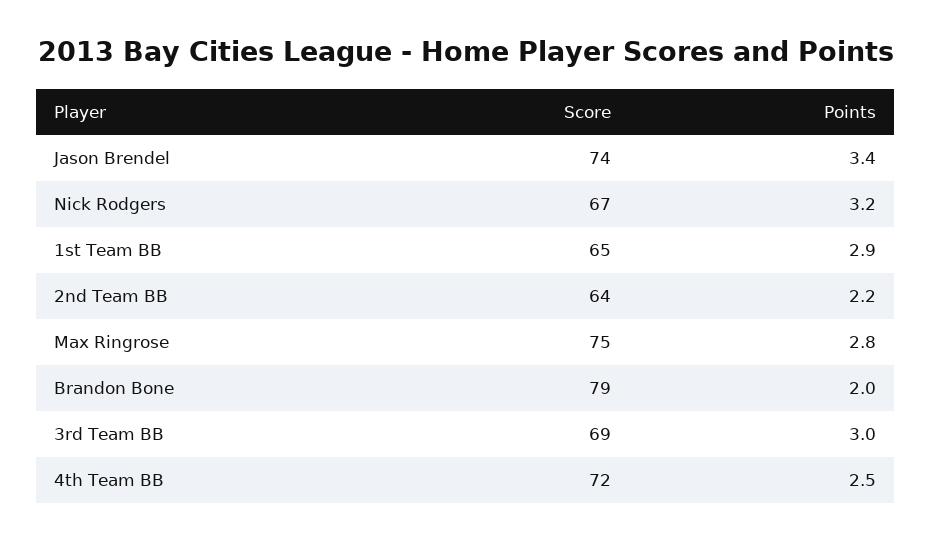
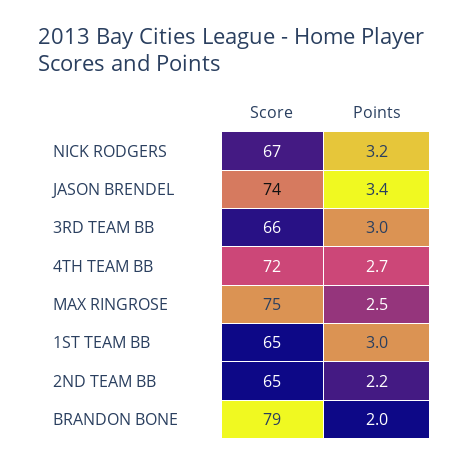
Points, 1st Team BB: 2.9 -> 3
Score, 2nd Team BB: 64 -> 65
Points, Max Ringrose: 2.8 -> 2.5
Score, 3rd Team BB: 69 -> 66
Points, 4th Team BB: 2.5 -> 2.7

